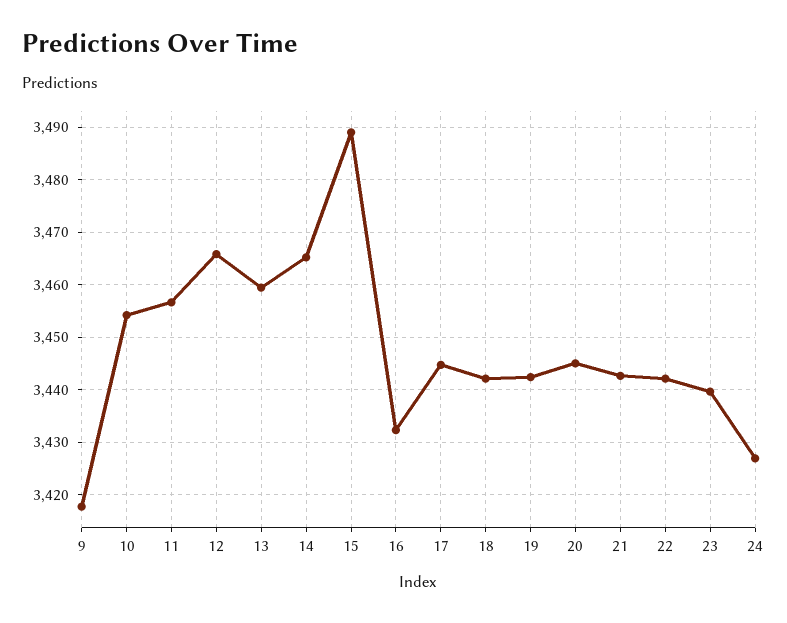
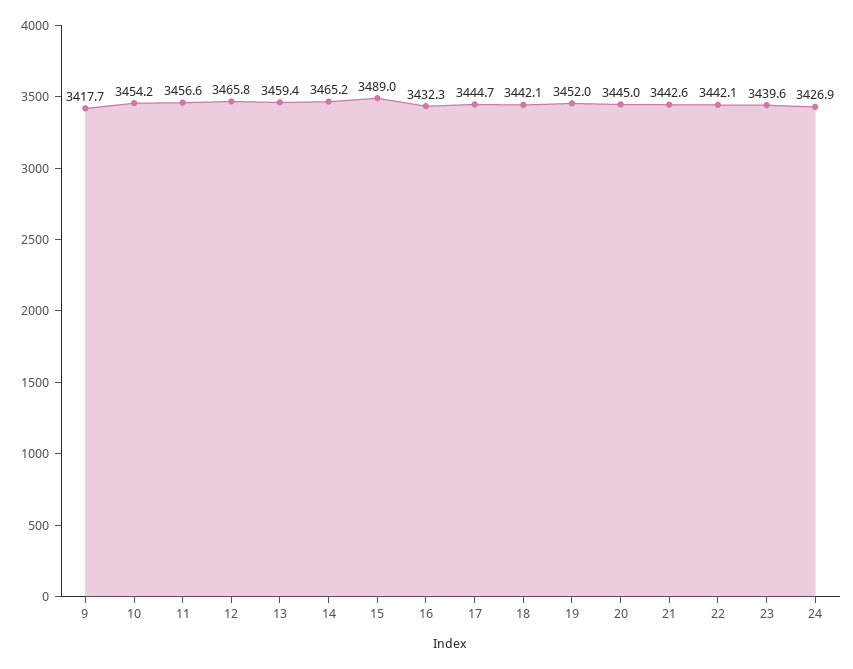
19: 3442 -> 3452

